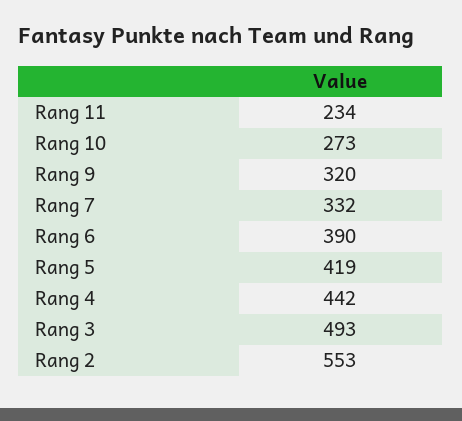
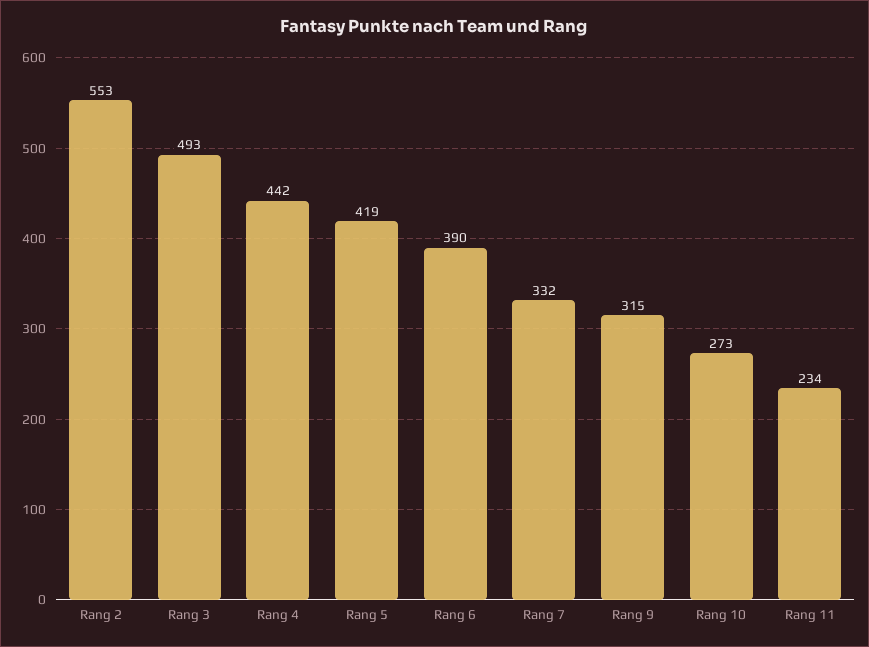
Rang 9: 320 -> 315

